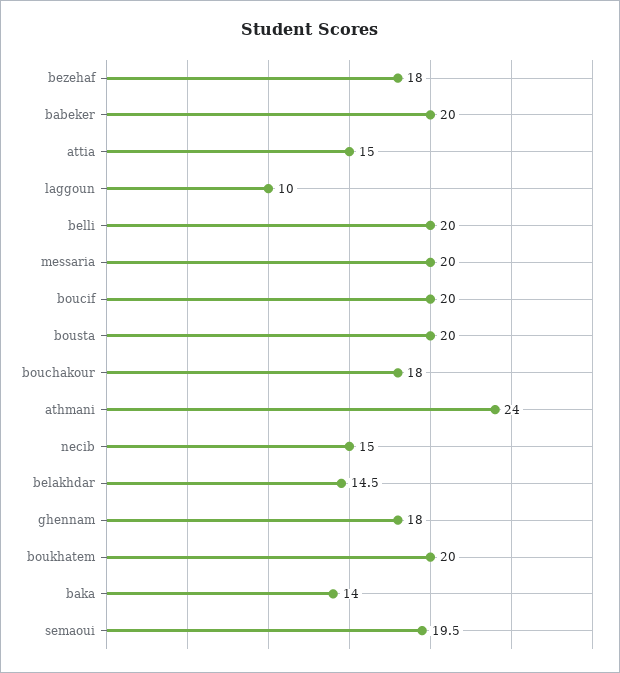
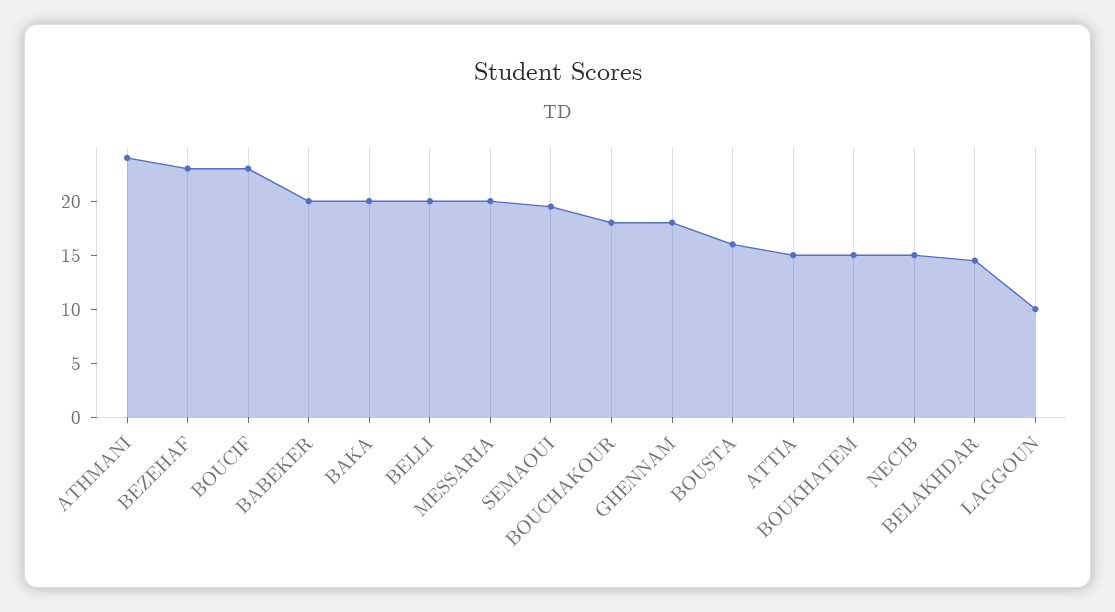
bezehaf: 18 -> 23
boucif: 20 -> 23
bousta: 20 -> 16
boukhatem: 20 -> 15
baka: 14 -> 20

